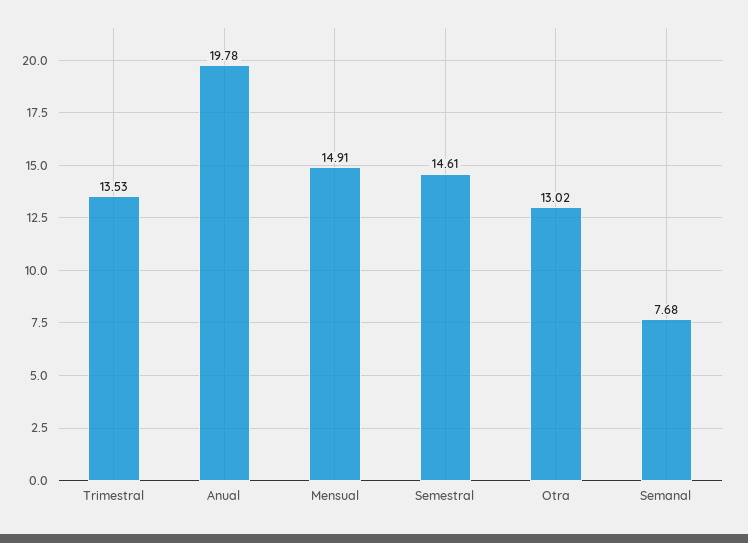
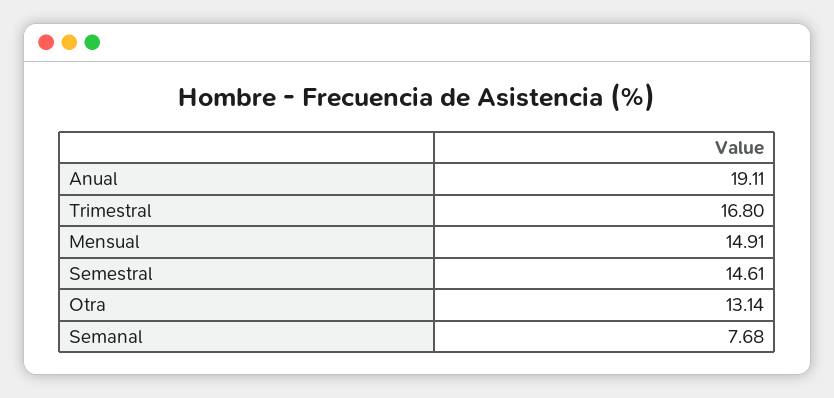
Trimestral: 13.53 -> 16.8
Anual: 19.78 -> 19.11
Otra: 13.02 -> 13.14

